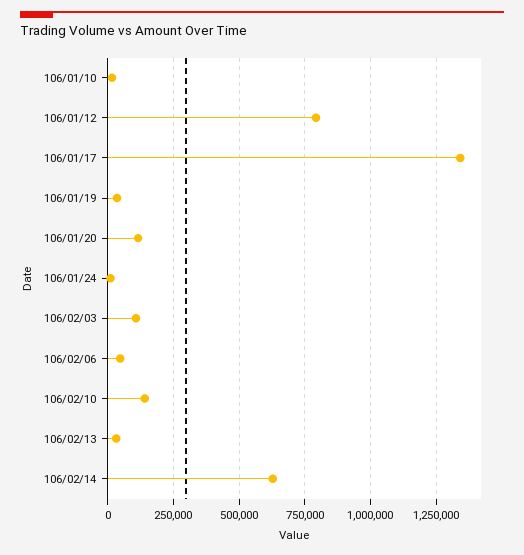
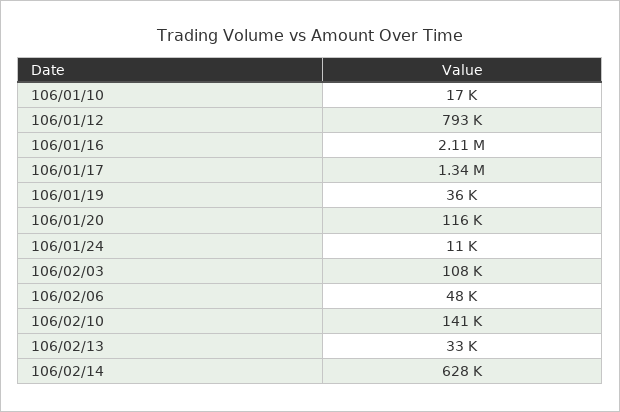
106/01/16: none -> 2110000

